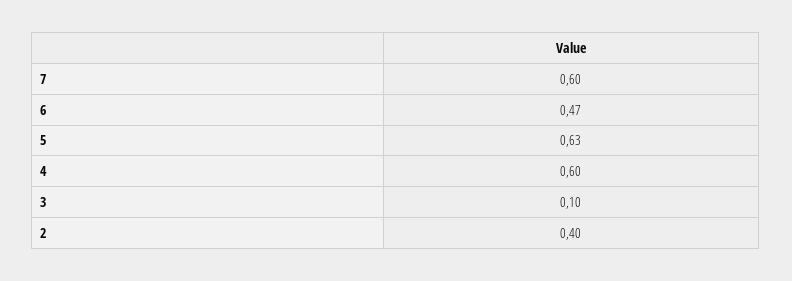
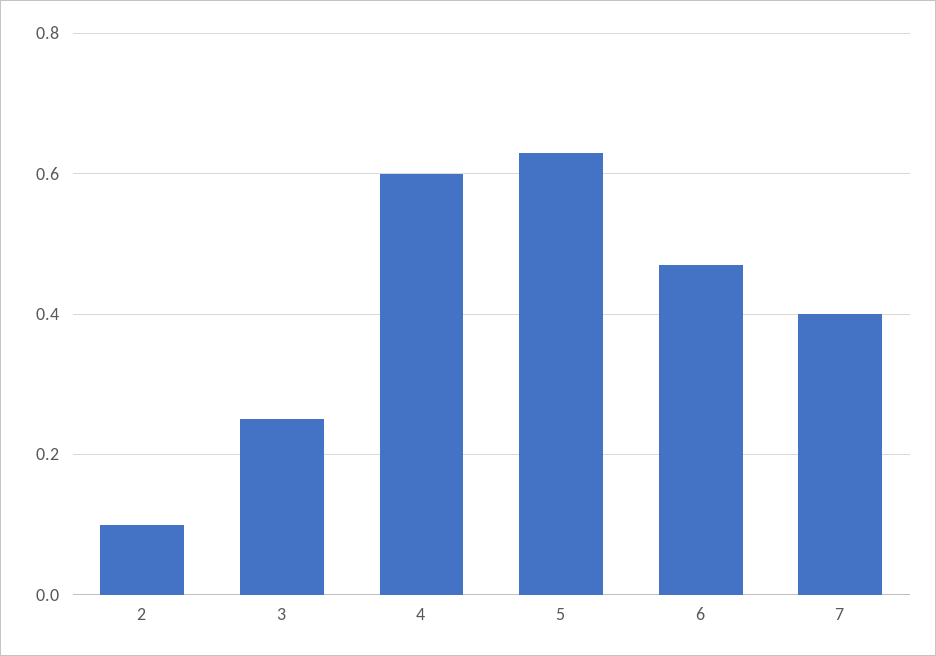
7: 0.6 -> 0.4
3: 0.1 -> 0.25
2: 0.4 -> 0.1

